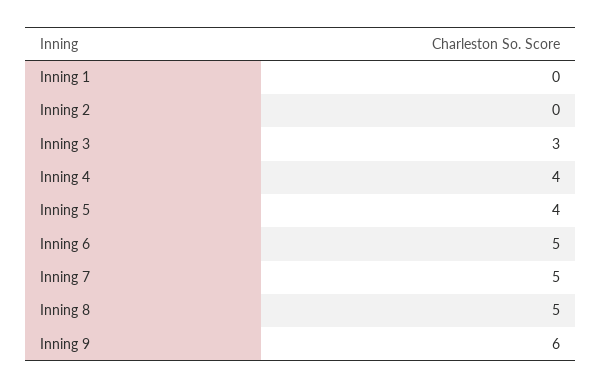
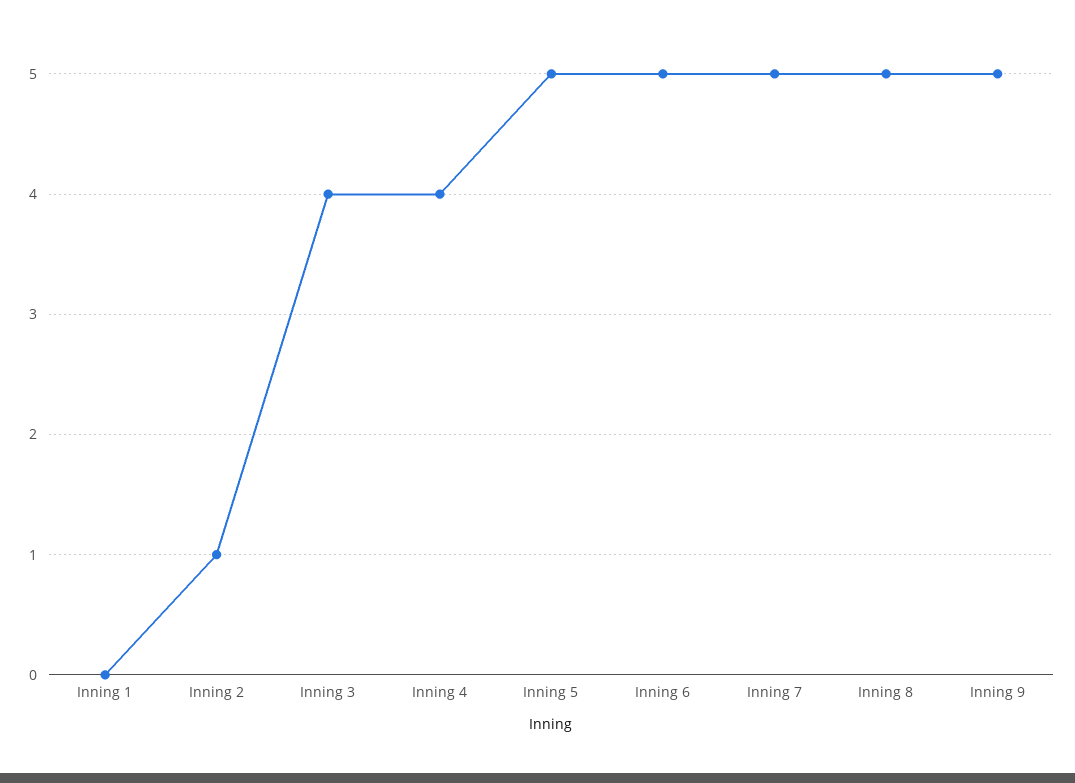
Inning 2: 0 -> 1
Inning 3: 3 -> 4
Inning 5: 4 -> 5
Inning 9: 6 -> 5

